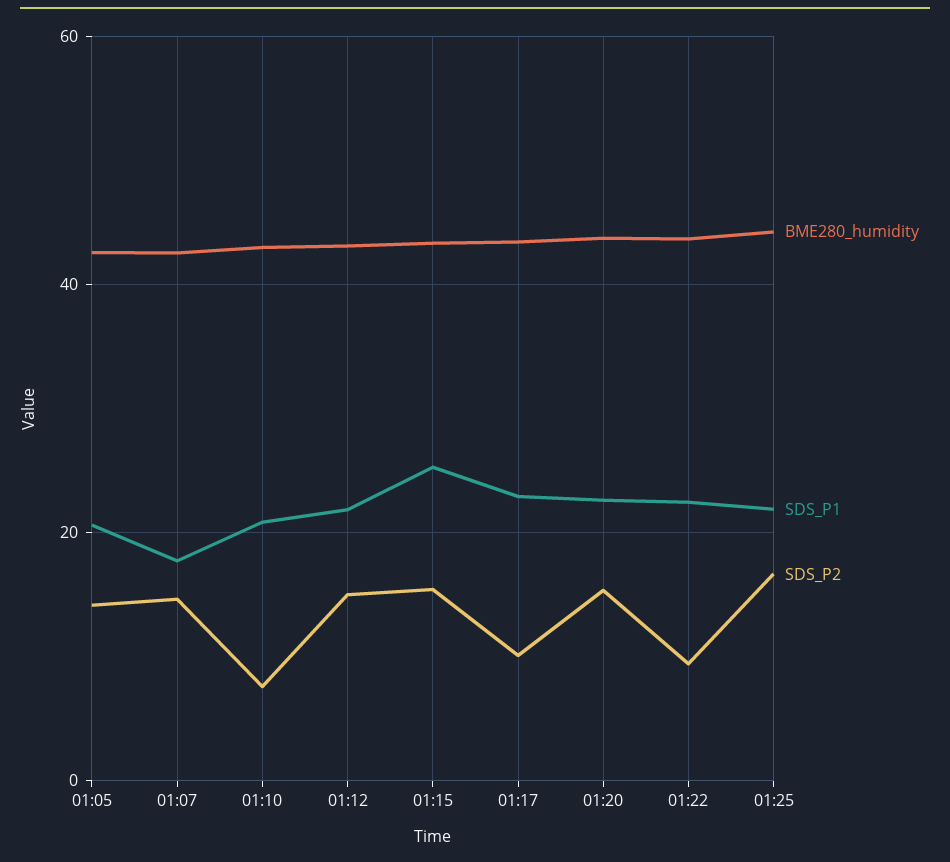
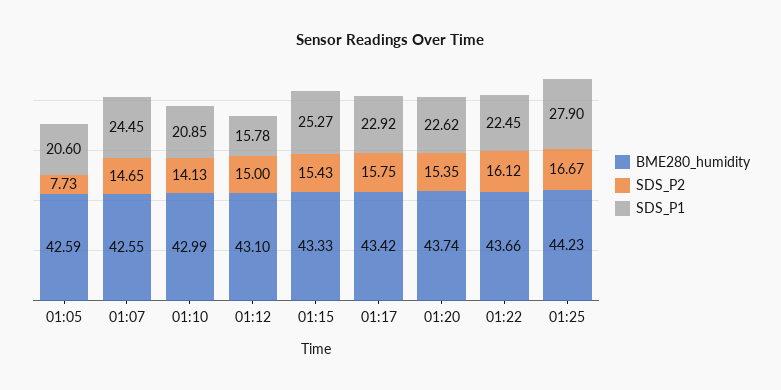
SDS_P2, 01:05: 14 -> 7.73
SDS_P1, 01:07: 18 -> 24.45
SDS_P2, 01:10: 8 -> 14.13
SDS_P1, 01:12: 22 -> 15.78
SDS_P2, 01:17: 10 -> 15.75
SDS_P2, 01:22: 10 -> 16.12
SDS_P1, 01:25: 22 -> 27.9

